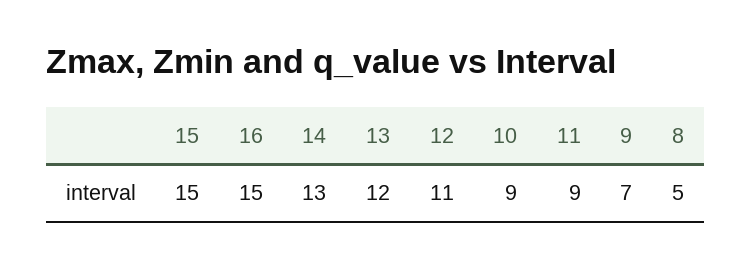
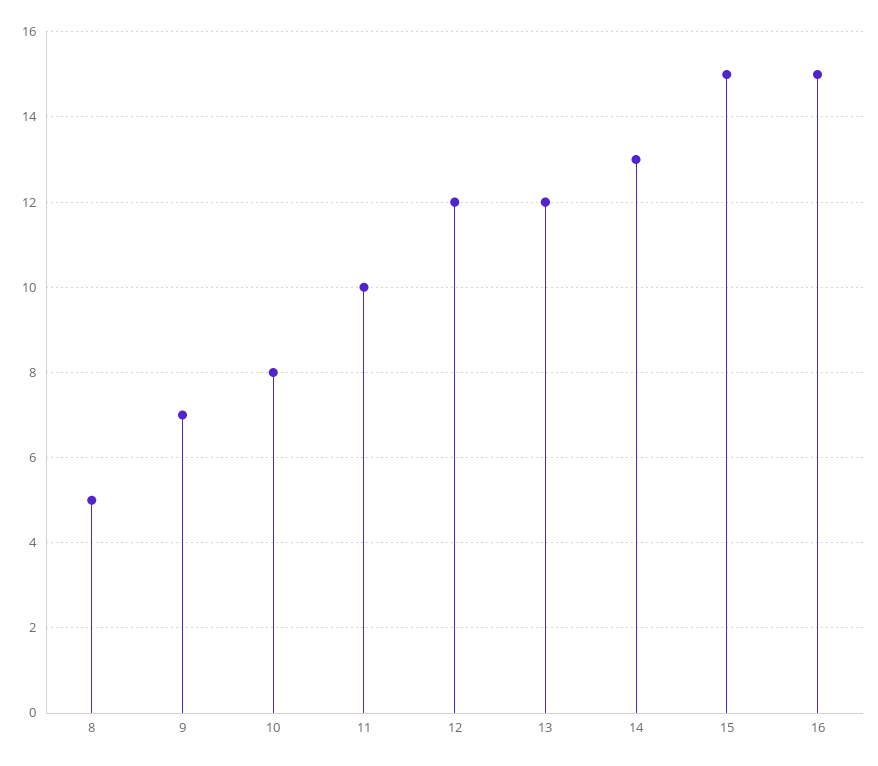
12: 11 -> 12
10: 9 -> 8
11: 9 -> 10

